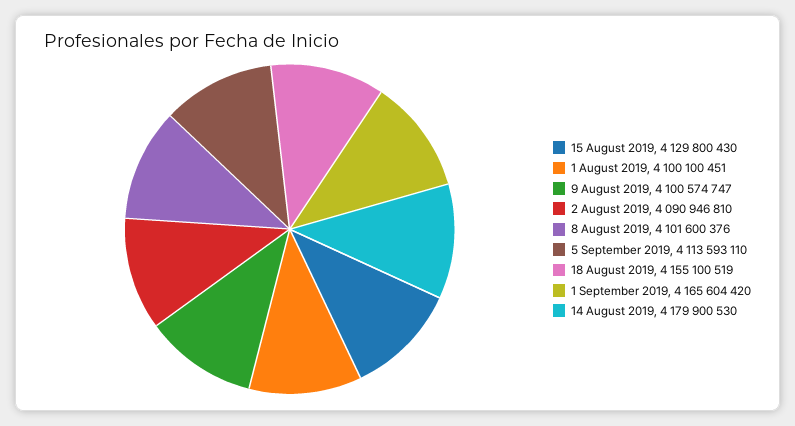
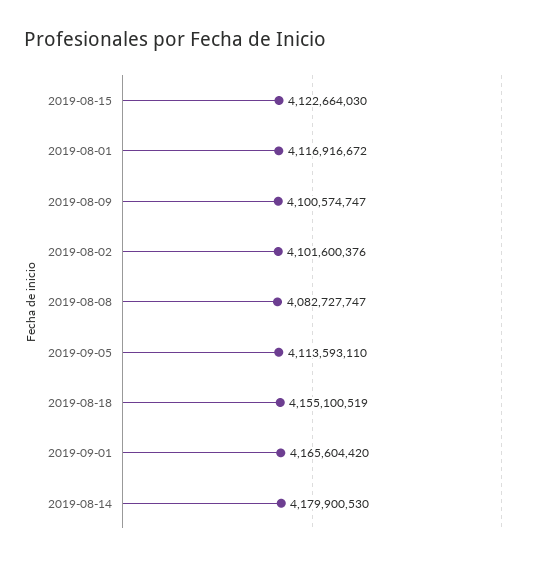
15 August 2019: 4129800430 -> 4122664030
1 August 2019: 4100100451 -> 4116916672
2 August 2019: 4090946810 -> 4101600376
8 August 2019: 4101600376 -> 4082727747

